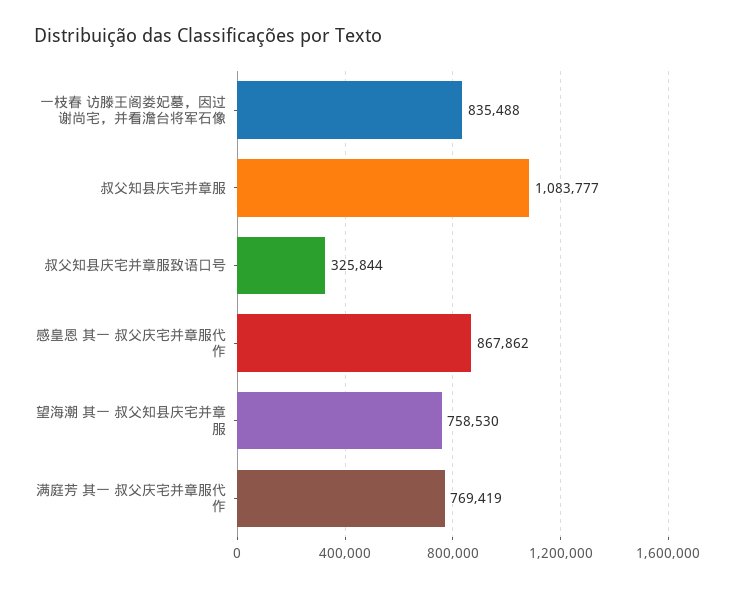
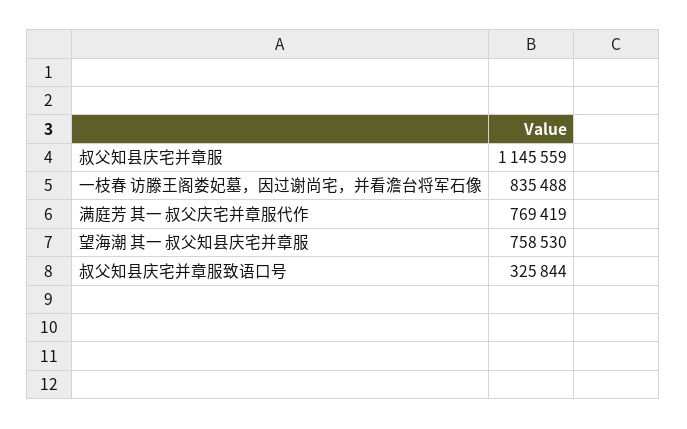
叔父知县庆宅并章服: 1083777 -> 1145559
感皇恩 其一 叔父庆宅并章服代作: 867862 -> none

